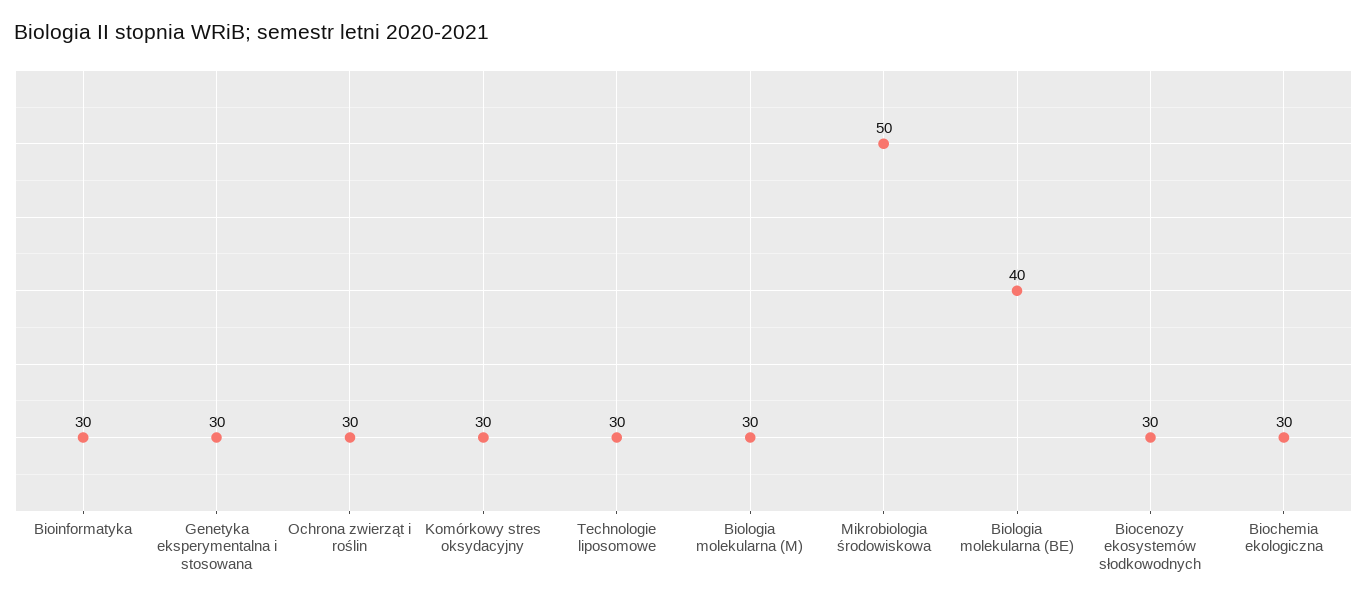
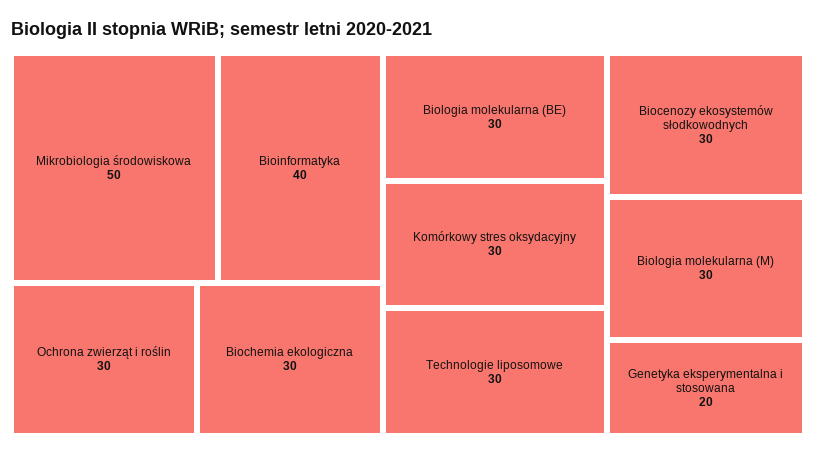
Bioinformatyka: 30 -> 40
Genetyka eksperymentalna i stosowana: 30 -> 20
Biologia molekularna (BE): 40 -> 30

